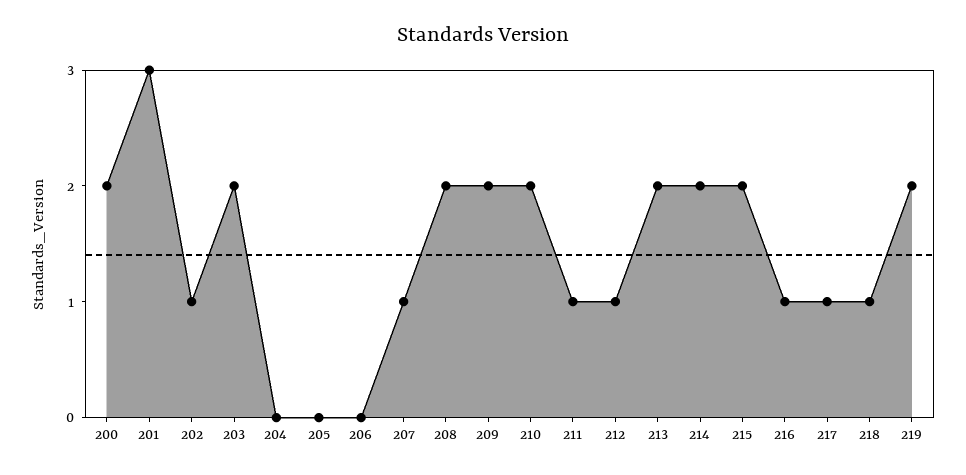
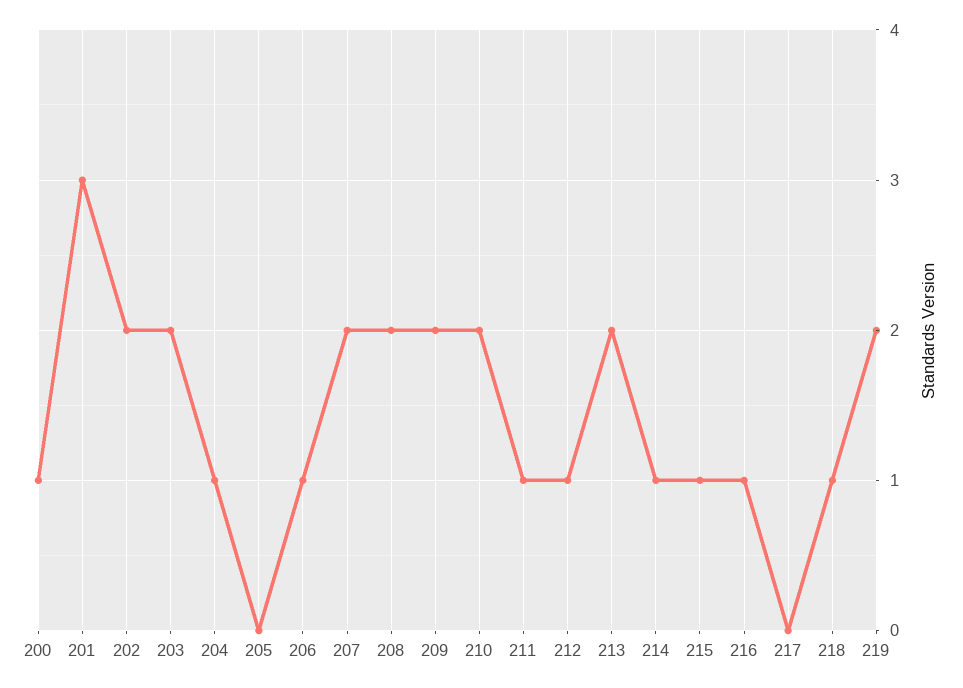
200: 2 -> 1
202: 1 -> 2
204: 0 -> 1
206: 0 -> 1
207: 1 -> 2
214: 2 -> 1
215: 2 -> 1
217: 1 -> 0

